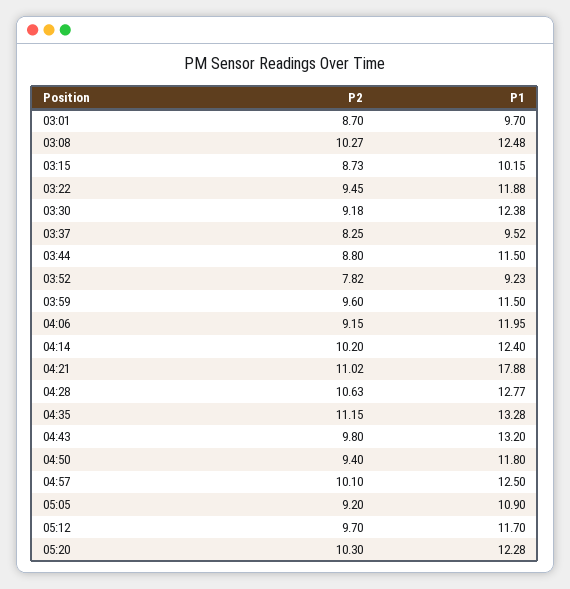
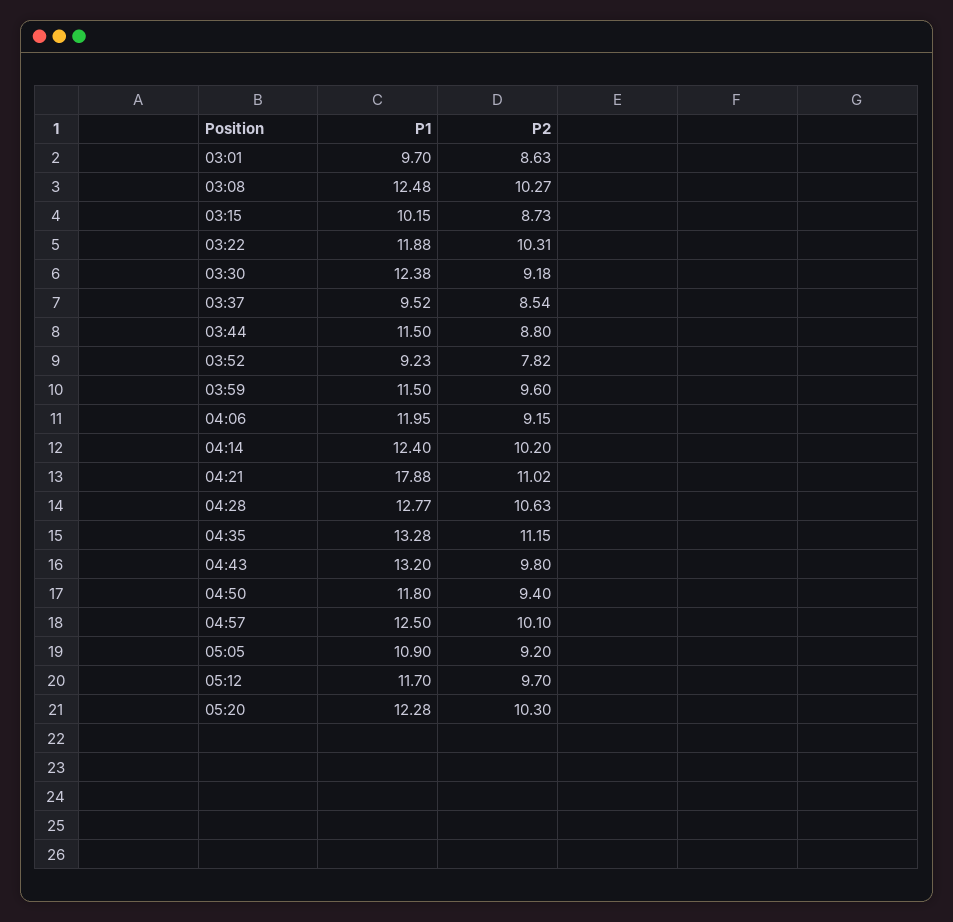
P2, 03:01: 8.7 -> 8.63
P2, 03:22: 9.45 -> 10.31
P2, 03:37: 8.25 -> 8.54

